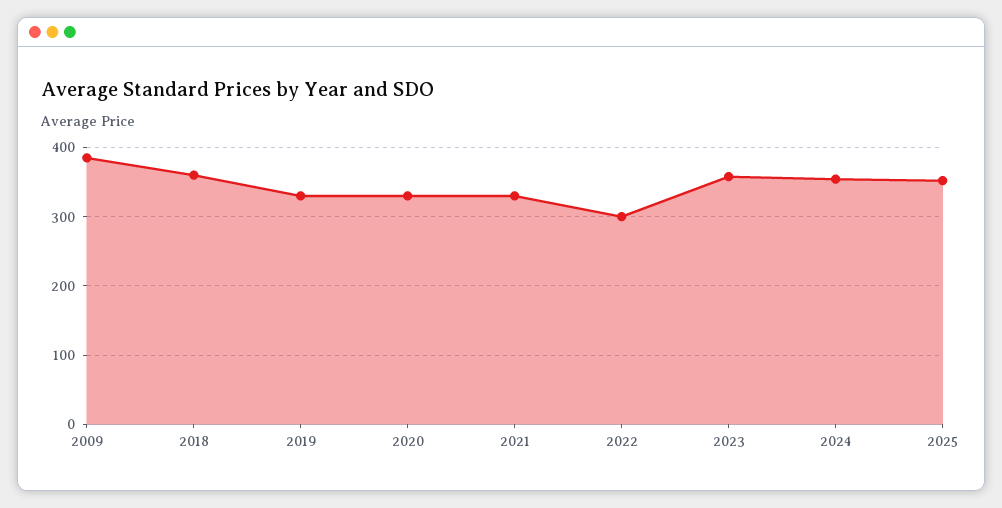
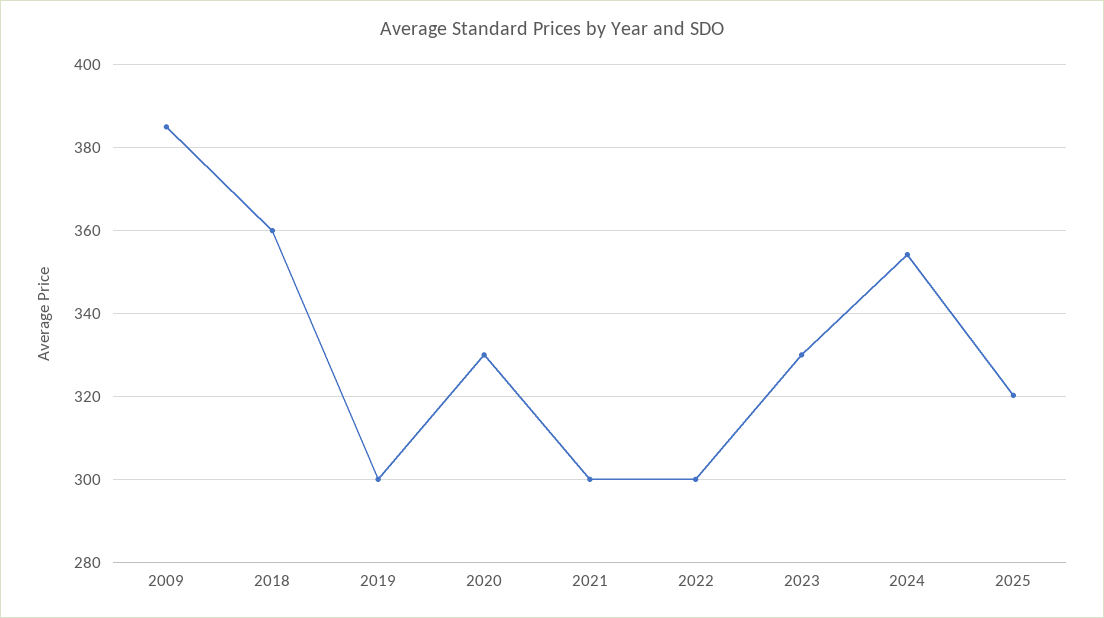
2019: 330 -> 300
2021: 330 -> 300
2023: 360 -> 330
2025: 350 -> 320

